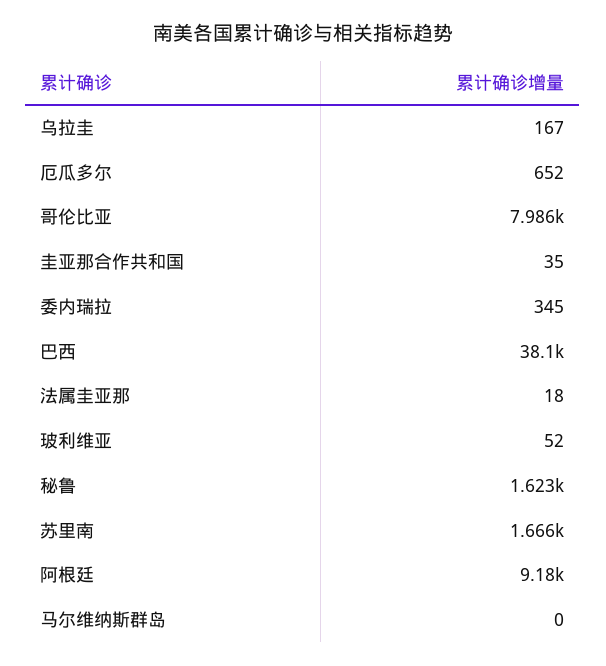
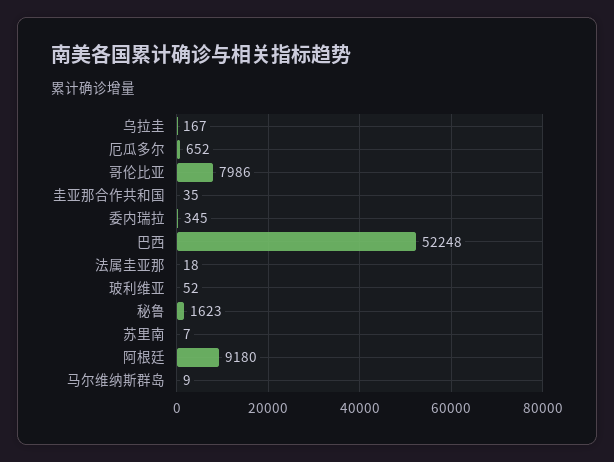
巴西: 38100 -> 52248
苏里南: 1666 -> 7
马尔维纳斯群岛: 0 -> 9

